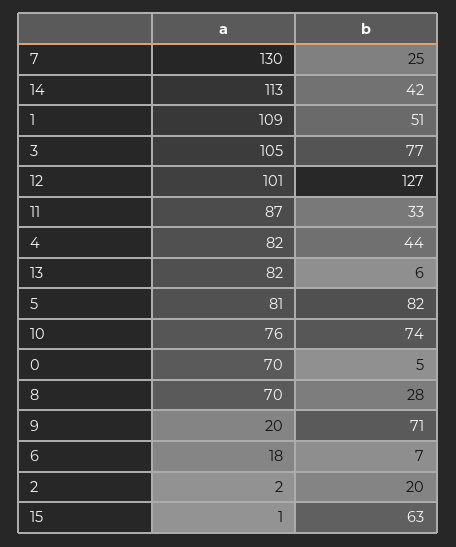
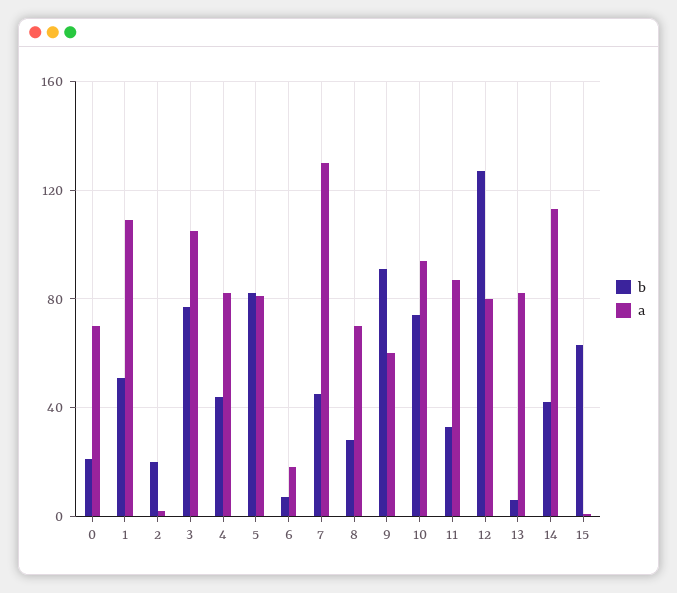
b, 7: 25 -> 45
a, 12: 101 -> 80
a, 10: 76 -> 95
b, 0: 5 -> 20
a, 9: 20 -> 60
b, 9: 71 -> 90

